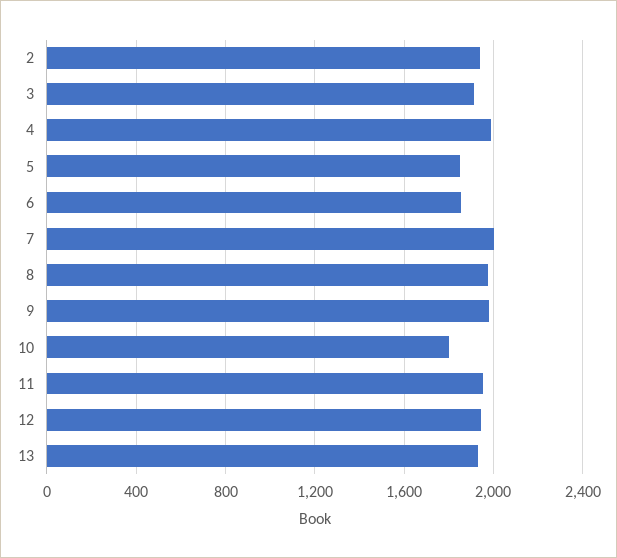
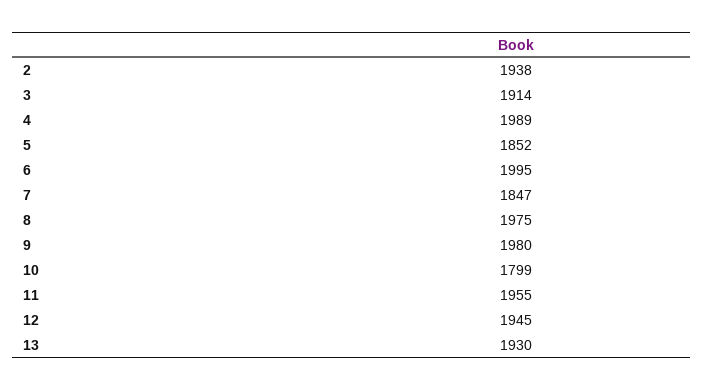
6: 1850 -> 1995
7: 2000 -> 1847

